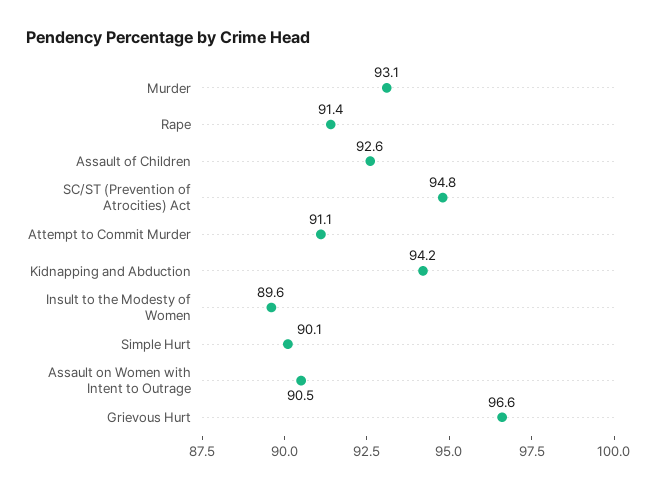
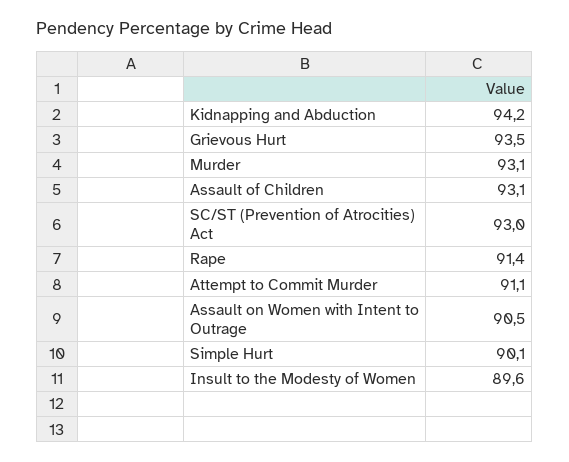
Assault of Children: 92.6 -> 93.1
SC/ST (Prevention of Atrocities) Act: 94.8 -> 93
Grievous Hurt: 96.6 -> 93.5

